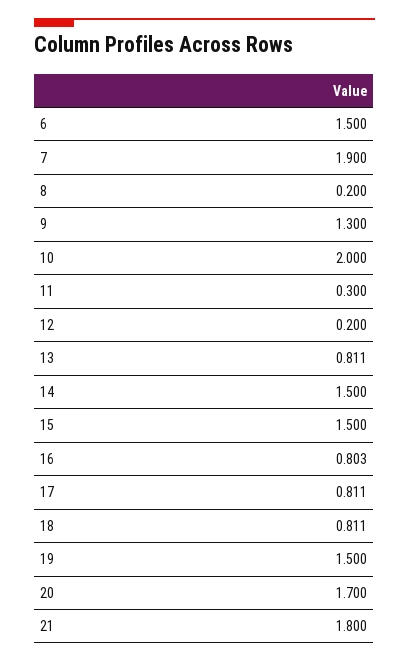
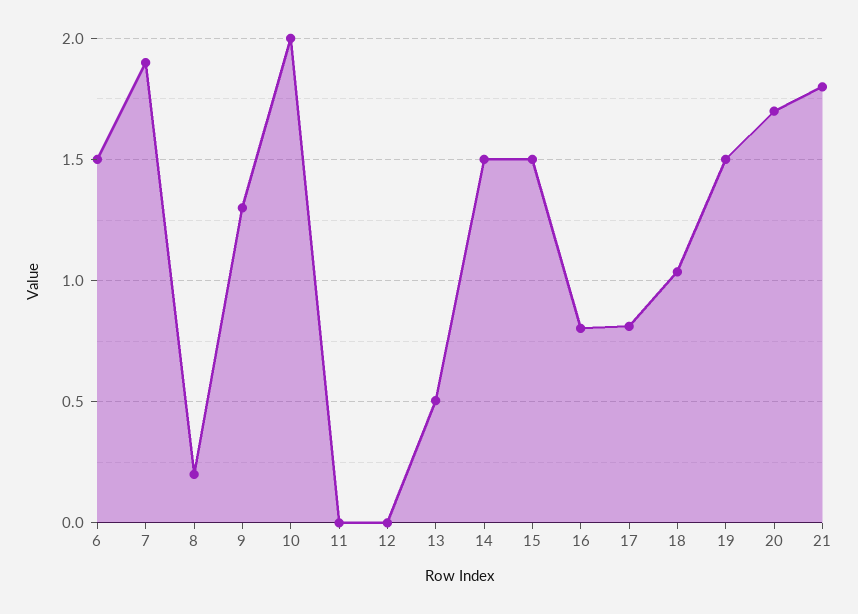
11: 0.3 -> 0
12: 0.2 -> 0
13: 0.811 -> 0.5
18: 0.811 -> 1.05

